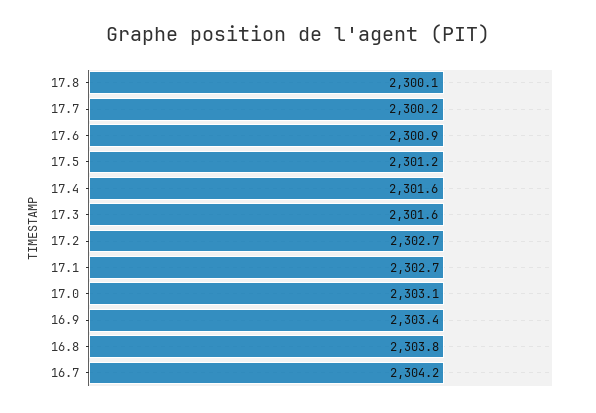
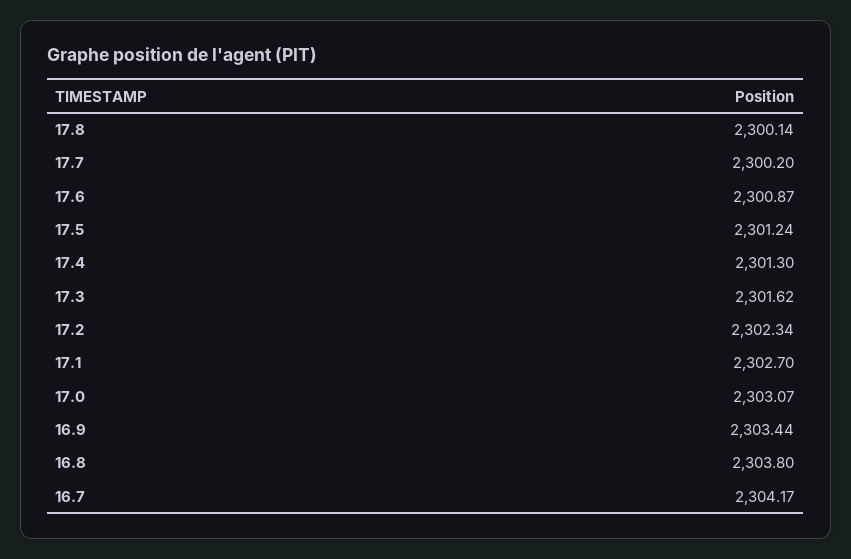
17.4: 2301.6 -> 2301.3
17.2: 2302.7 -> 2302.34

